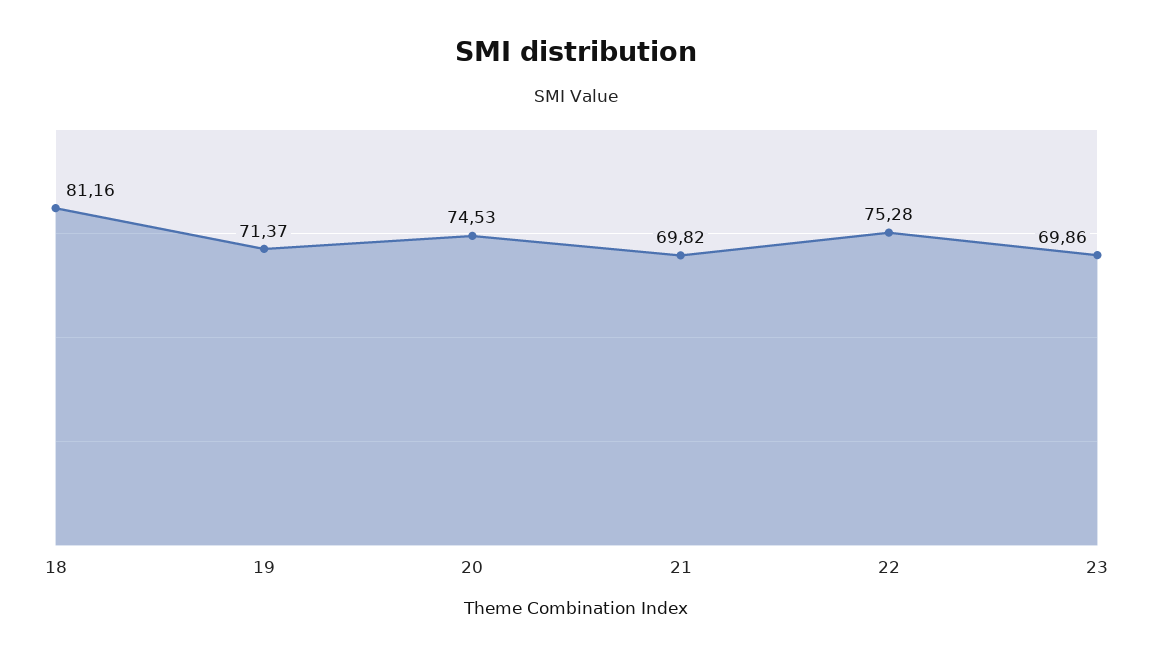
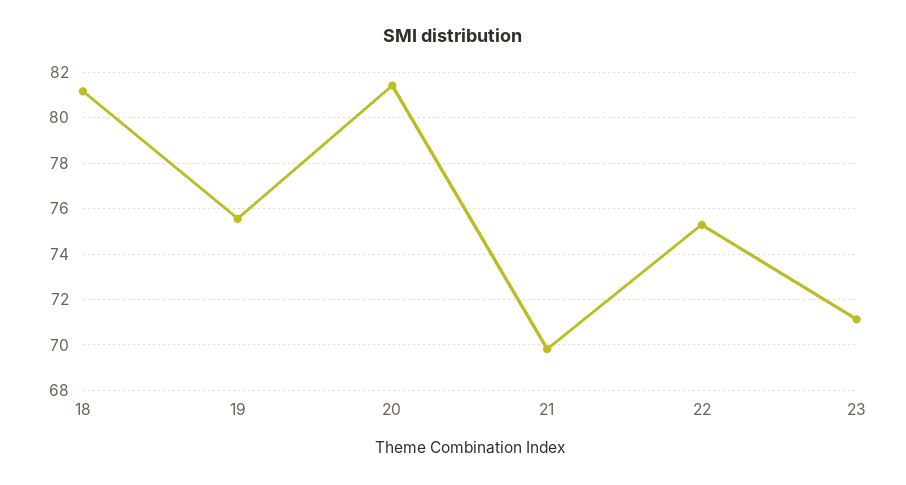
19: 71.37 -> 75.5
20: 74.53 -> 81.5
23: 69.86 -> 71

